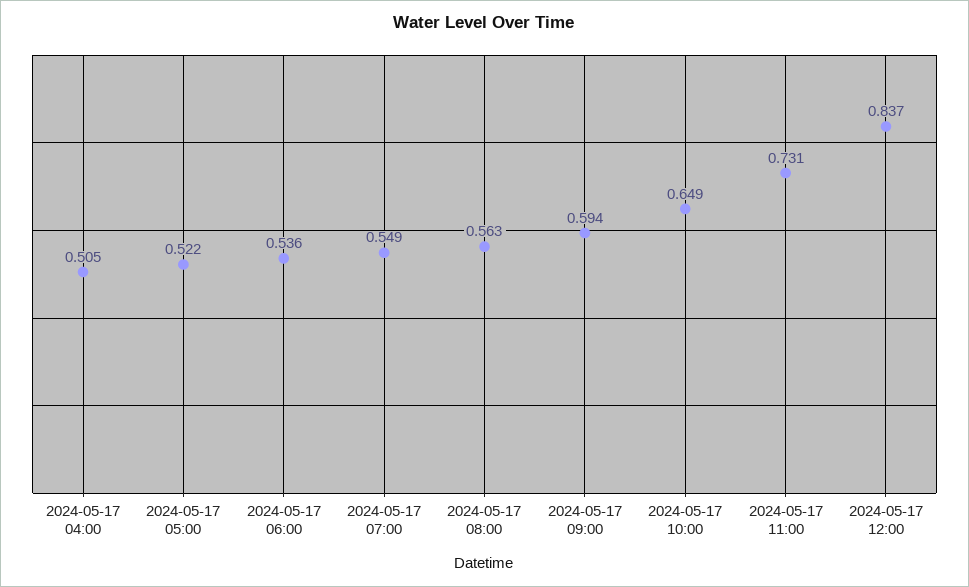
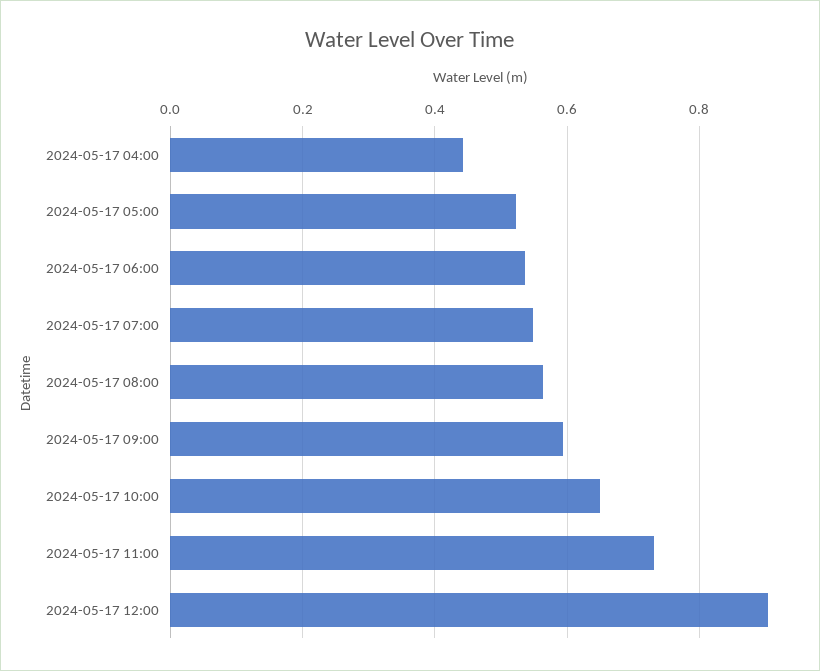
2024-05-17 04:00: 0.505 -> 0.44
2024-05-17 12:00: 0.837 -> 0.9

